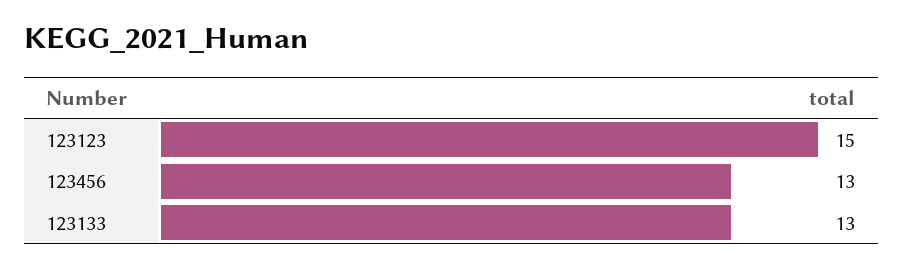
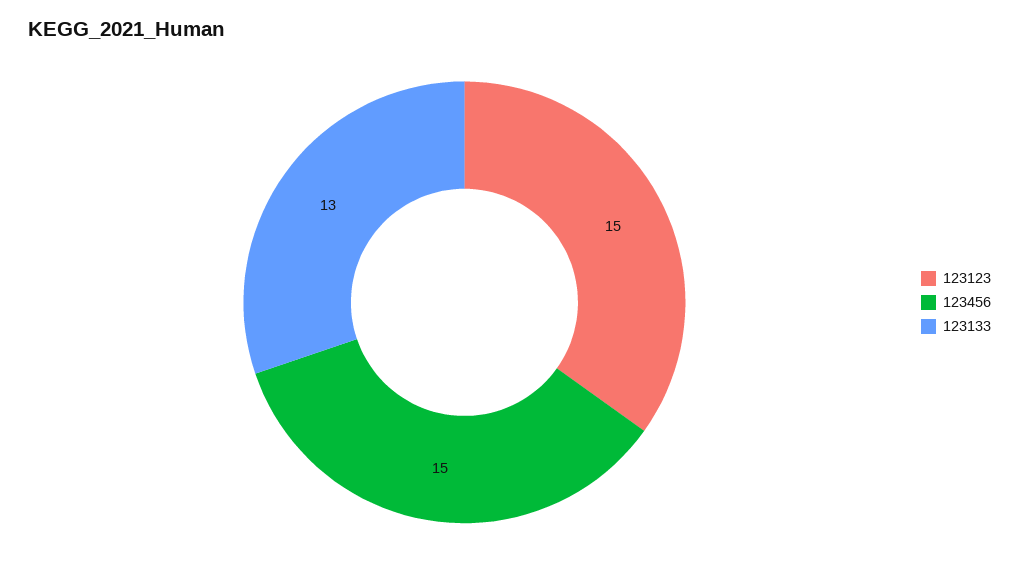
123456: 13 -> 15

